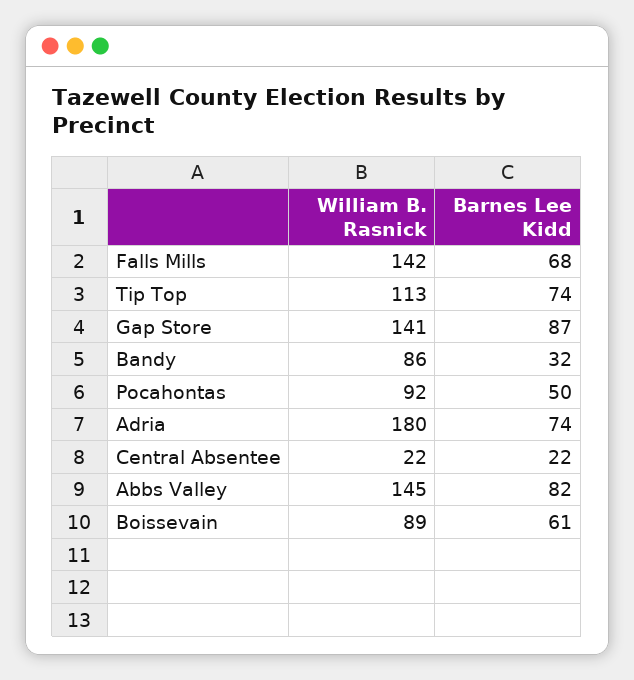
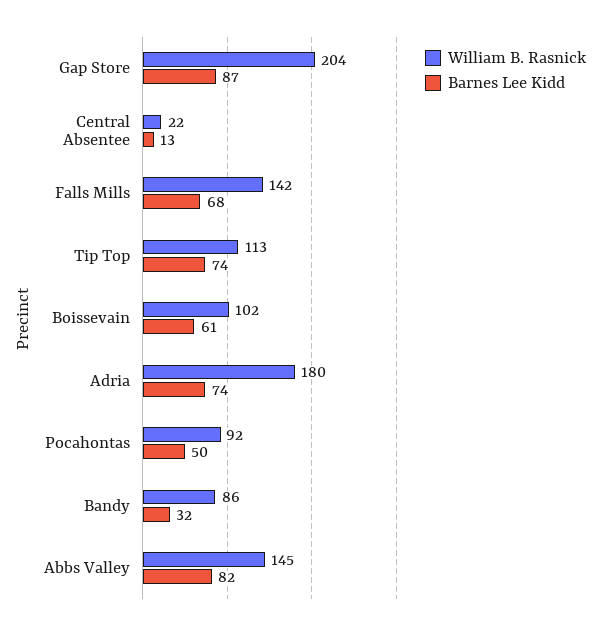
William B. Rasnick, Gap Store: 141 -> 204
Barnes Lee Kidd, Central Absentee: 22 -> 13
William B. Rasnick, Boissevain: 89 -> 102

